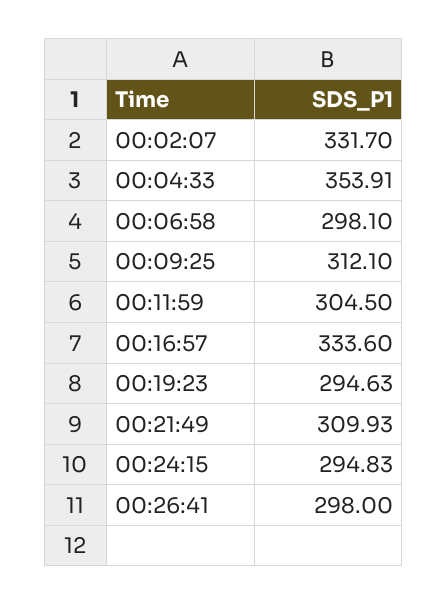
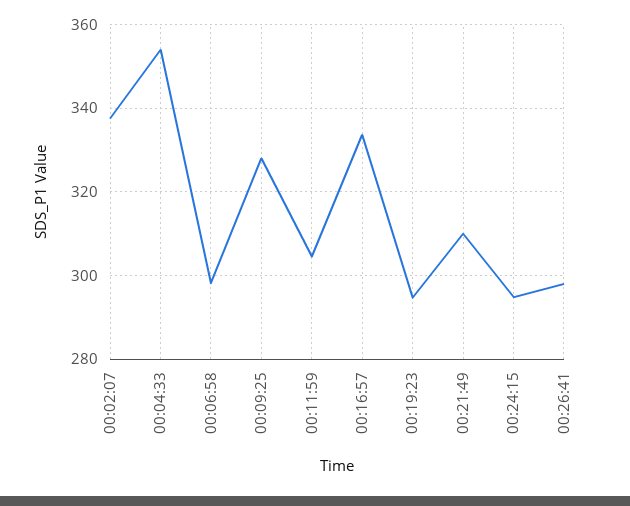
00:02:07: 331.7 -> 338
00:09:25: 312.1 -> 328

